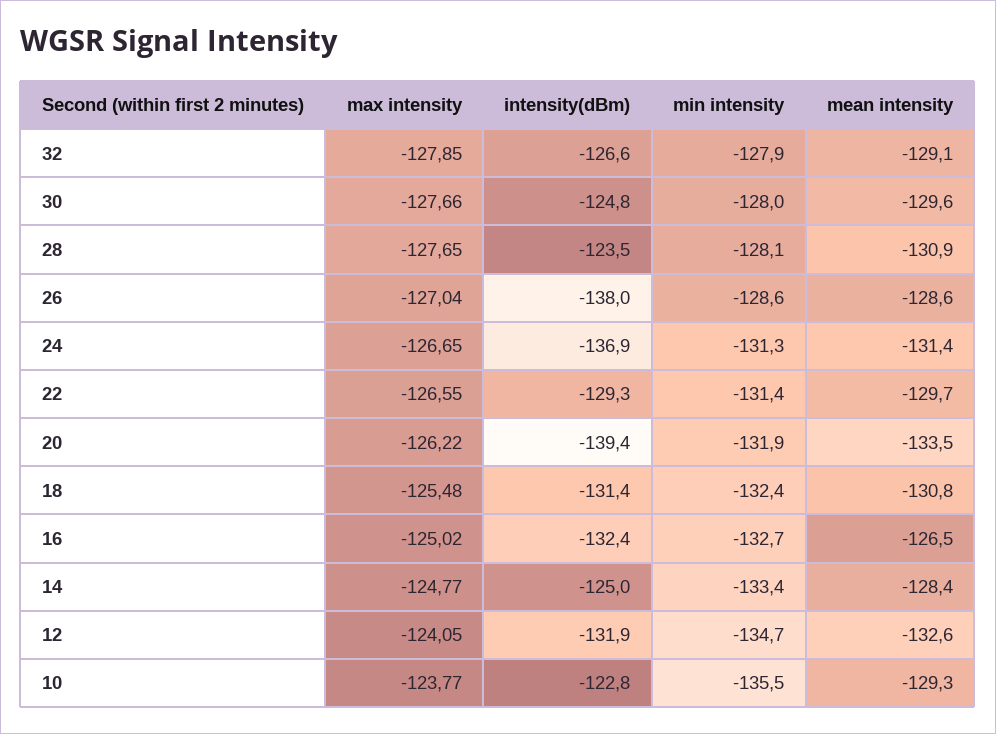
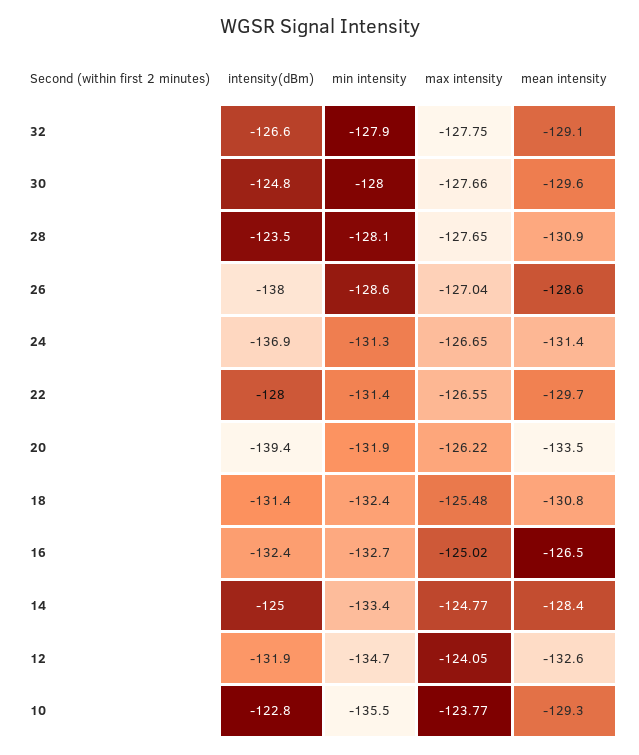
max intensity, 32: -127.85 -> -127.75
intensity(dBm), 22: -129.3 -> -128

